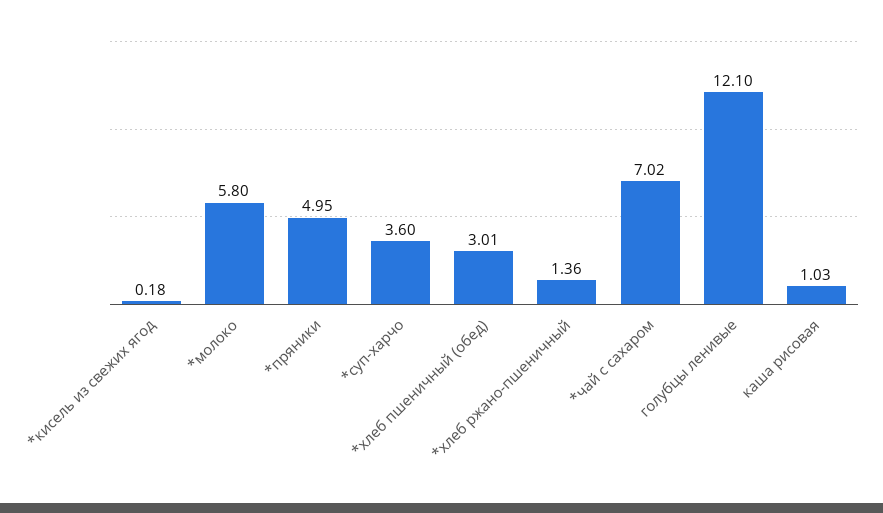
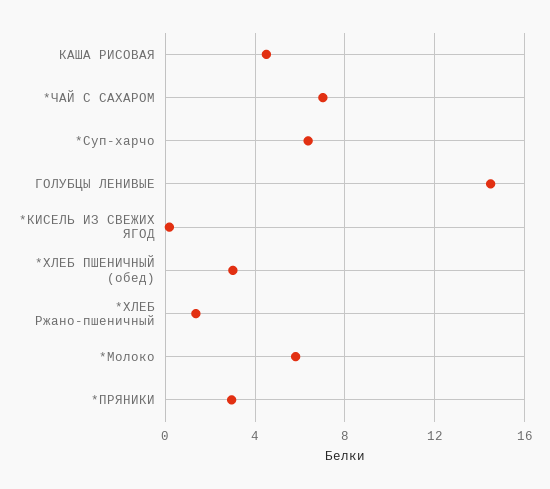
*пряники: 4.95 -> 3
*суп-харчо: 3.6 -> 6.5
голубцы ленивые: 12.1 -> 14.5
каша рисовая: 1.03 -> 4.5

